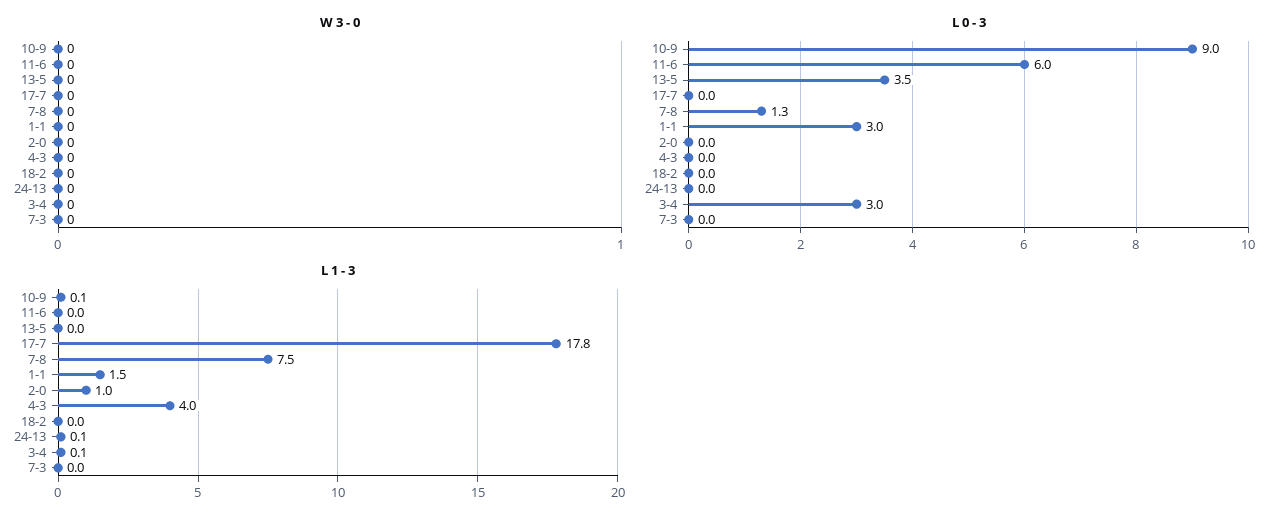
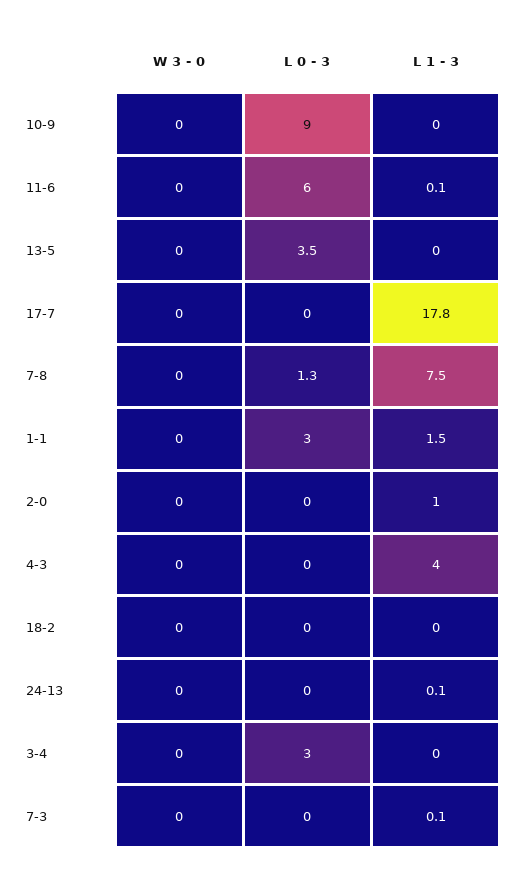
L 1 - 3, 10-9: 0.1 -> 0
L 1 - 3, 11-6: 0 -> 0.1
L 1 - 3, 3-4: 0.1 -> 0
L 1 - 3, 7-3: 0 -> 0.1

